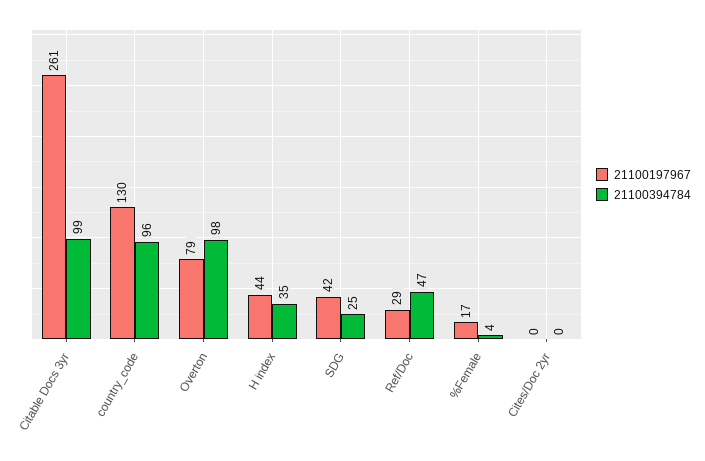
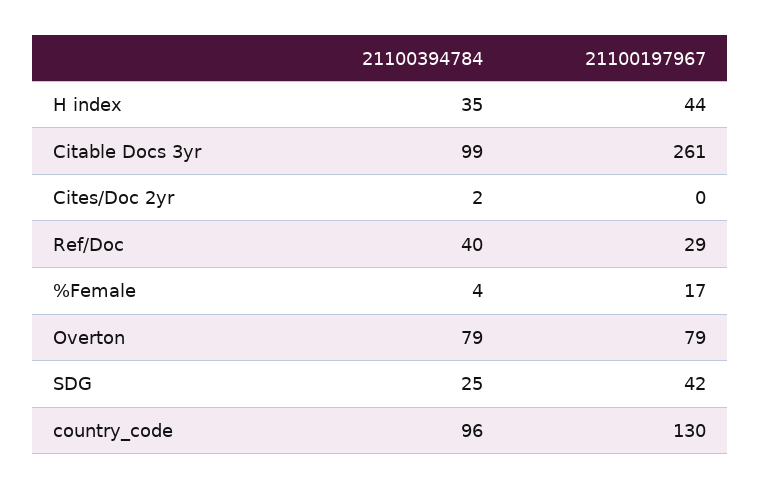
21100394784, Overton: 98 -> 79
21100394784, Ref/Doc: 47 -> 40
21100394784, Cites/Doc 2yr: 0 -> 2

